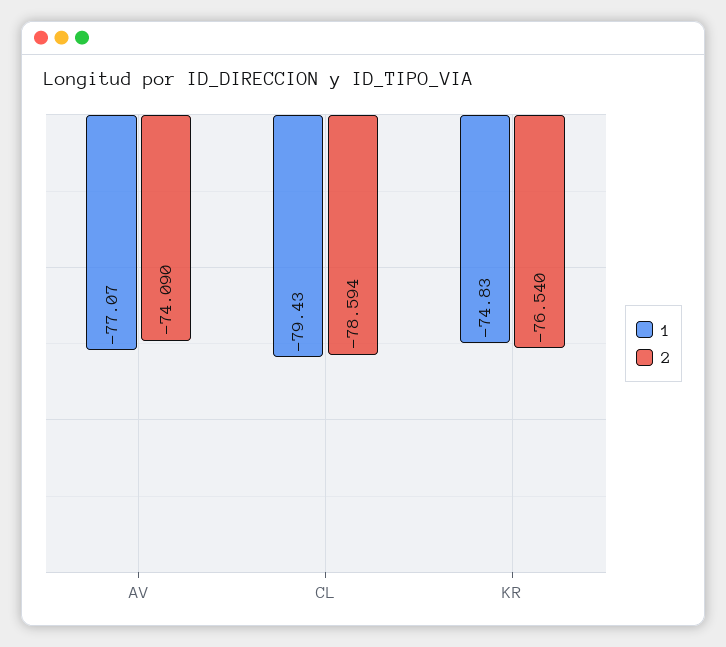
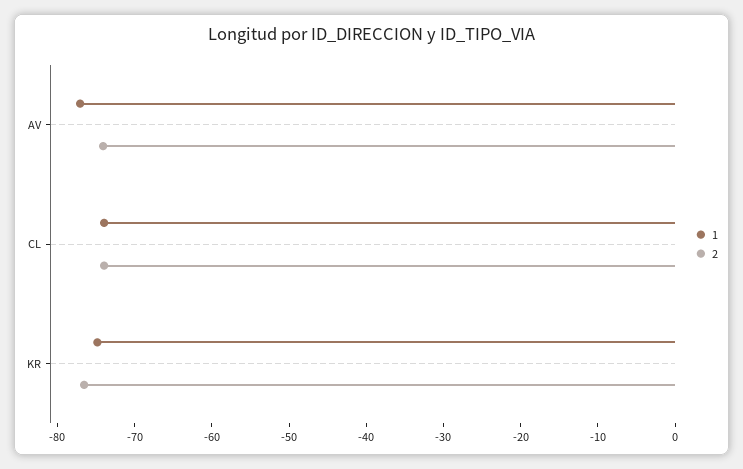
1, CL: -79.43 -> -74
2, CL: -78.594 -> -74

